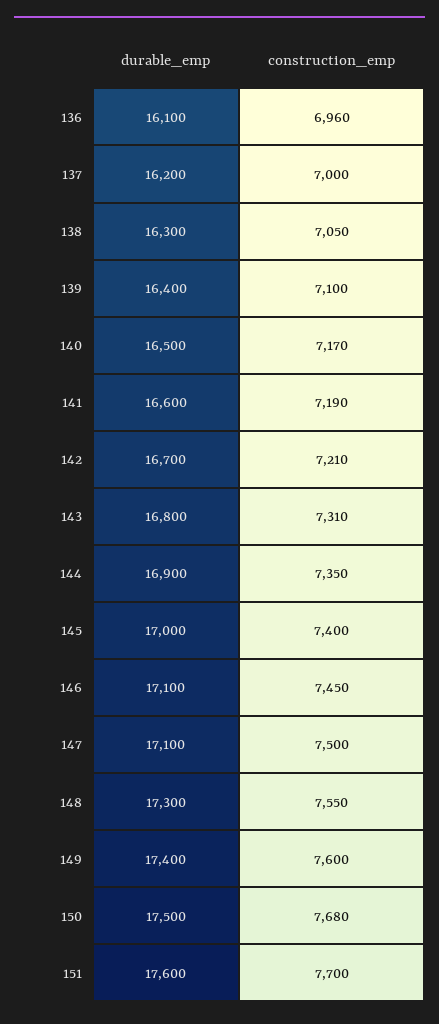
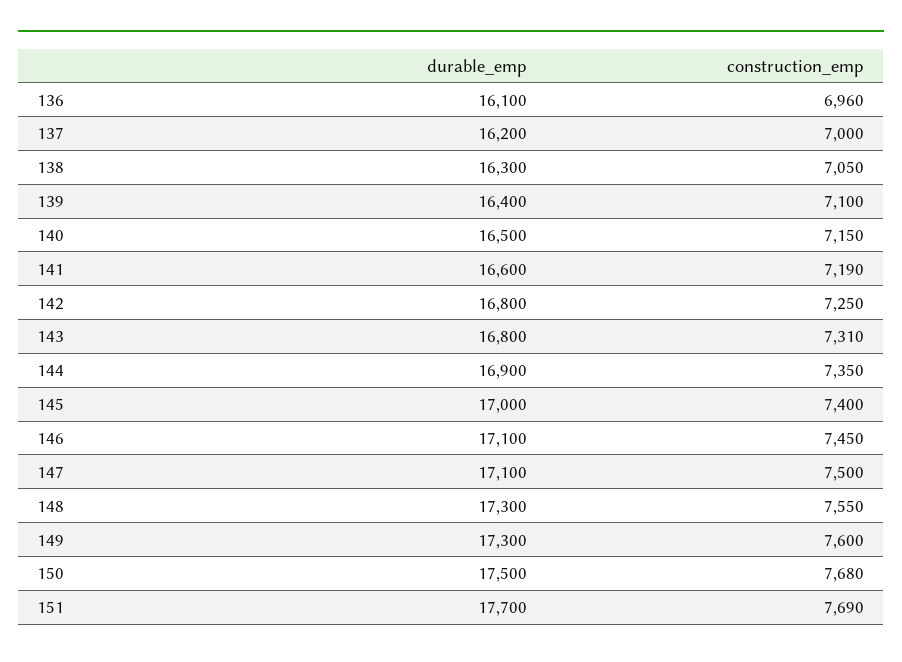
construction_emp, 140: 7170 -> 7150
durable_emp, 142: 16700 -> 16800
construction_emp, 142: 7210 -> 7250
durable_emp, 149: 17400 -> 17300
durable_emp, 151: 17600 -> 17700
construction_emp, 151: 7700 -> 7690

